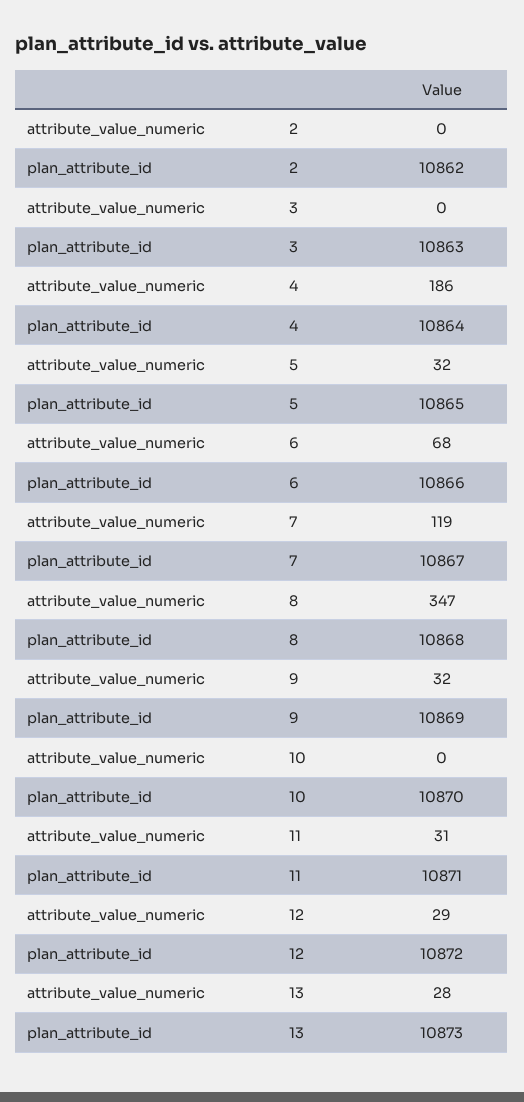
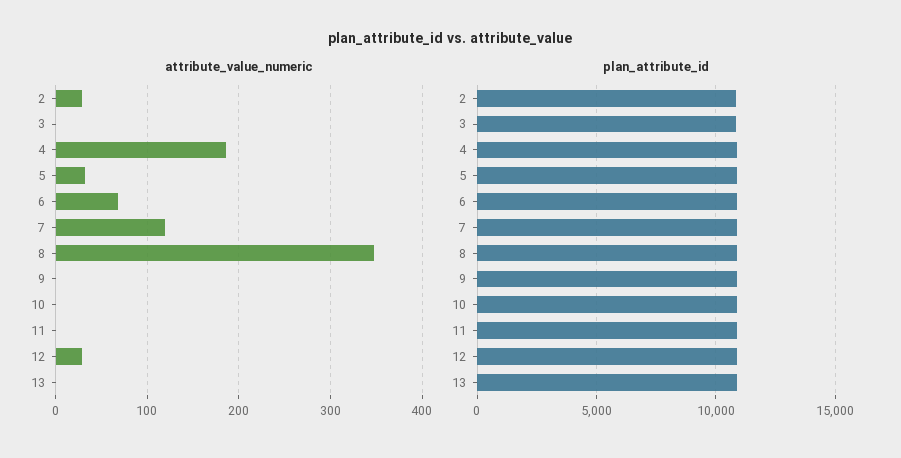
attribute_value_numeric, 2: 0 -> 30
attribute_value_numeric, 9: 32 -> 0
attribute_value_numeric, 11: 31 -> 0
attribute_value_numeric, 13: 28 -> 0

